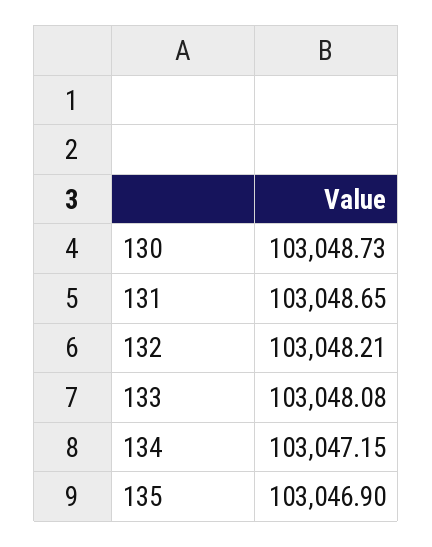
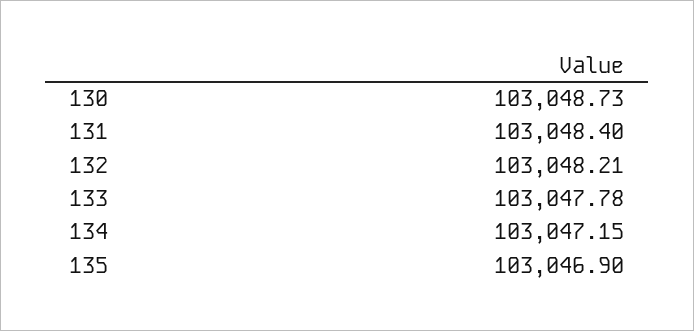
131: 103048.65 -> 103048.4
133: 103048.08 -> 103047.78

